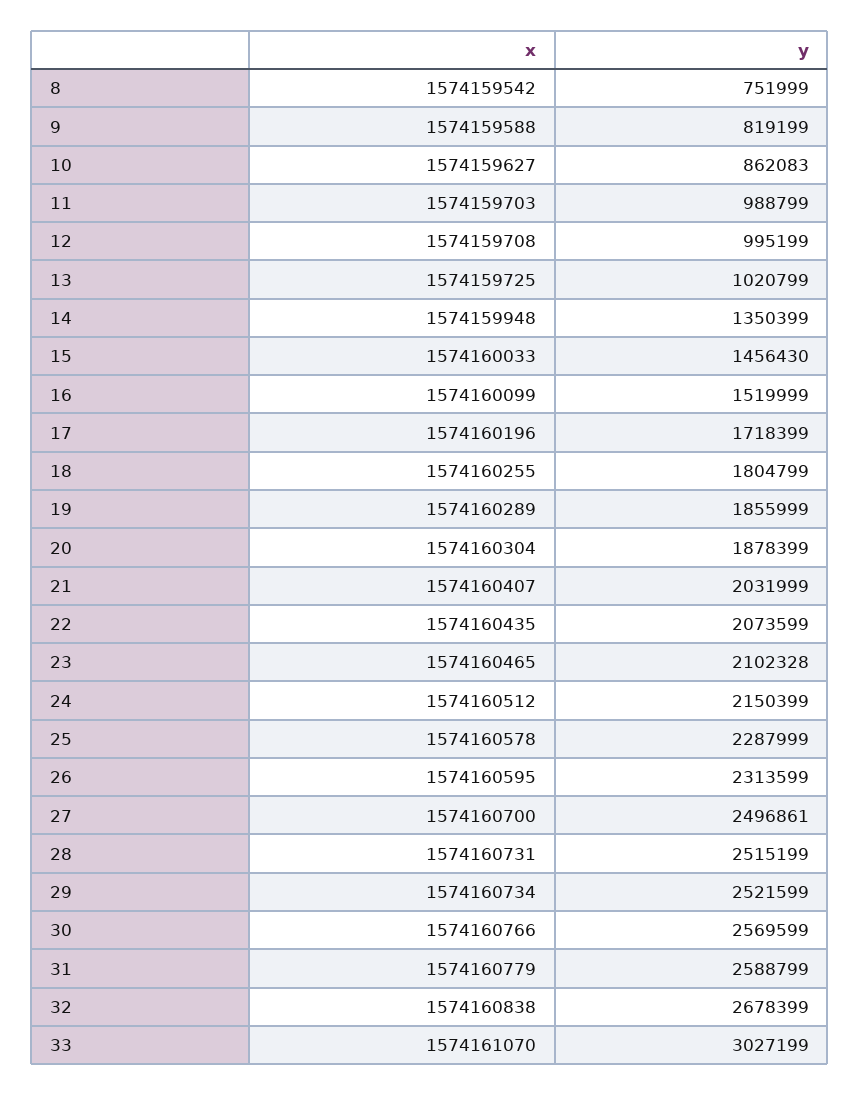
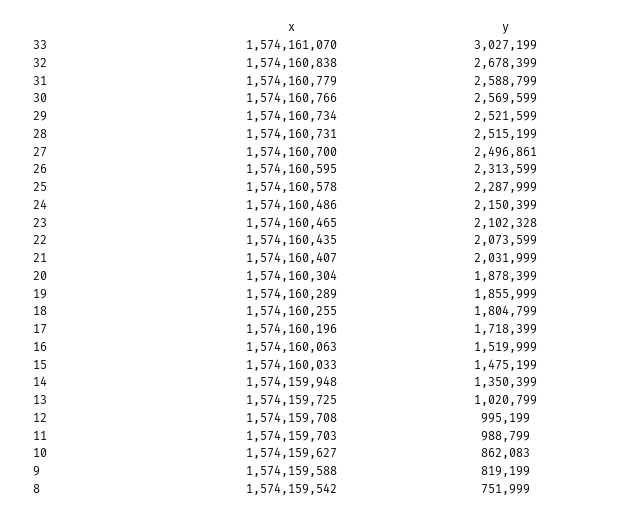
y, 15: 1456430 -> 1475199
x, 16: 1574160099 -> 1574160063
x, 24: 1574160512 -> 1574160486

